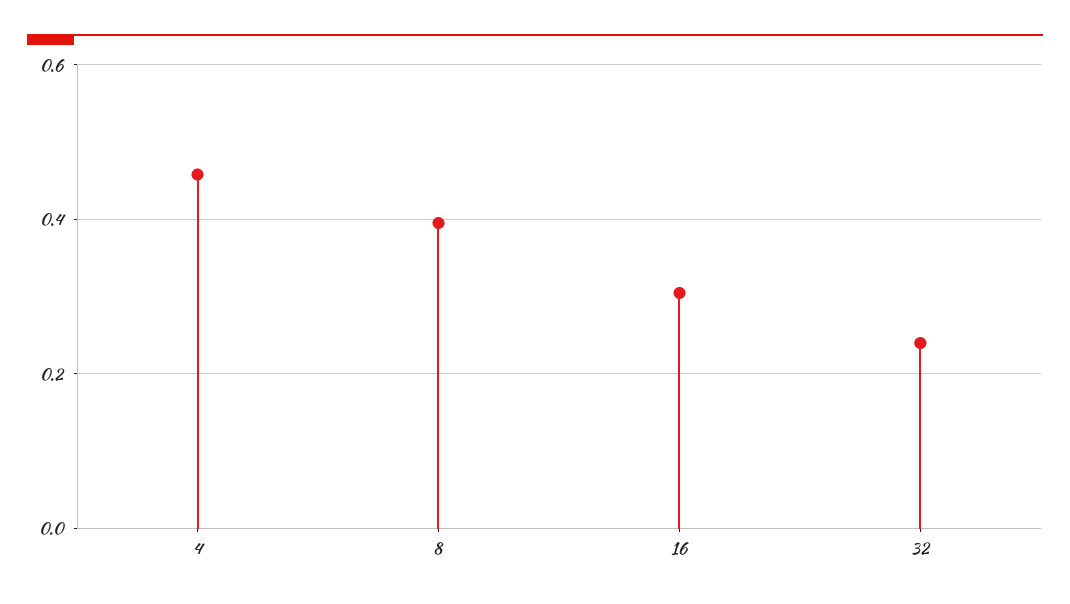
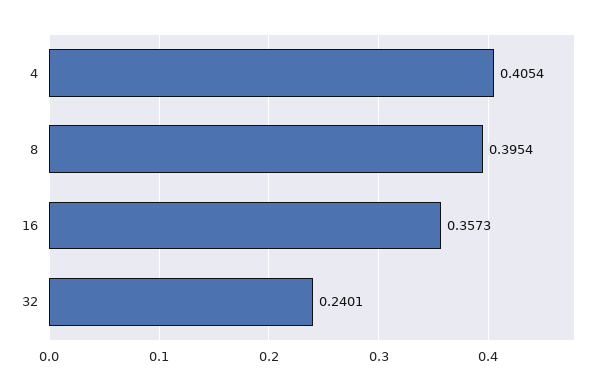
4: 0.46 -> 0.4054
16: 0.3 -> 0.3573

